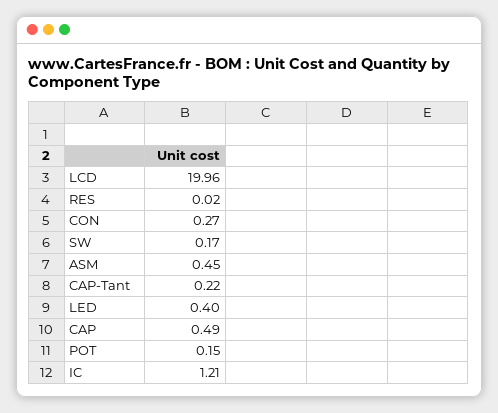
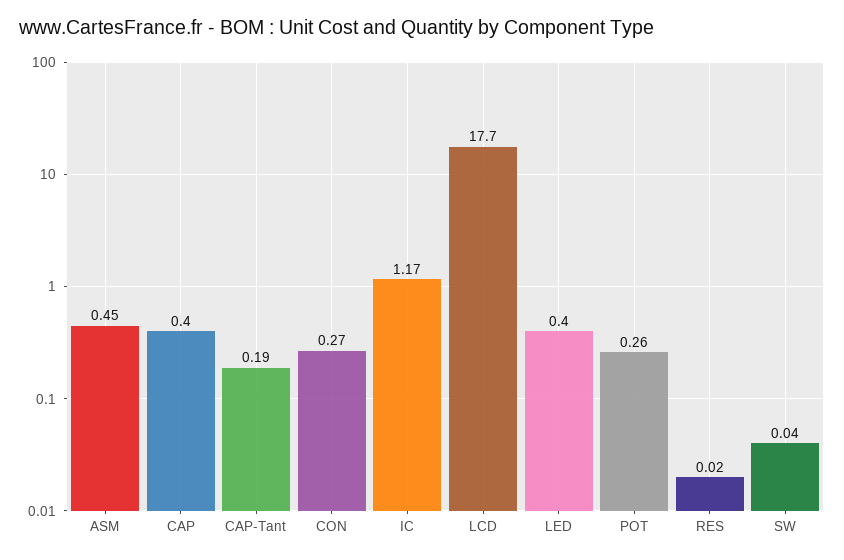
LCD: 19.96 -> 17.7
SW: 0.17 -> 0.04
CAP-Tant: 0.22 -> 0.19
CAP: 0.49 -> 0.4
POT: 0.15 -> 0.26
IC: 1.21 -> 1.17

